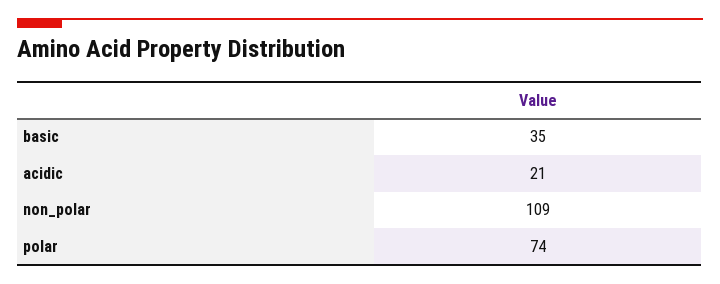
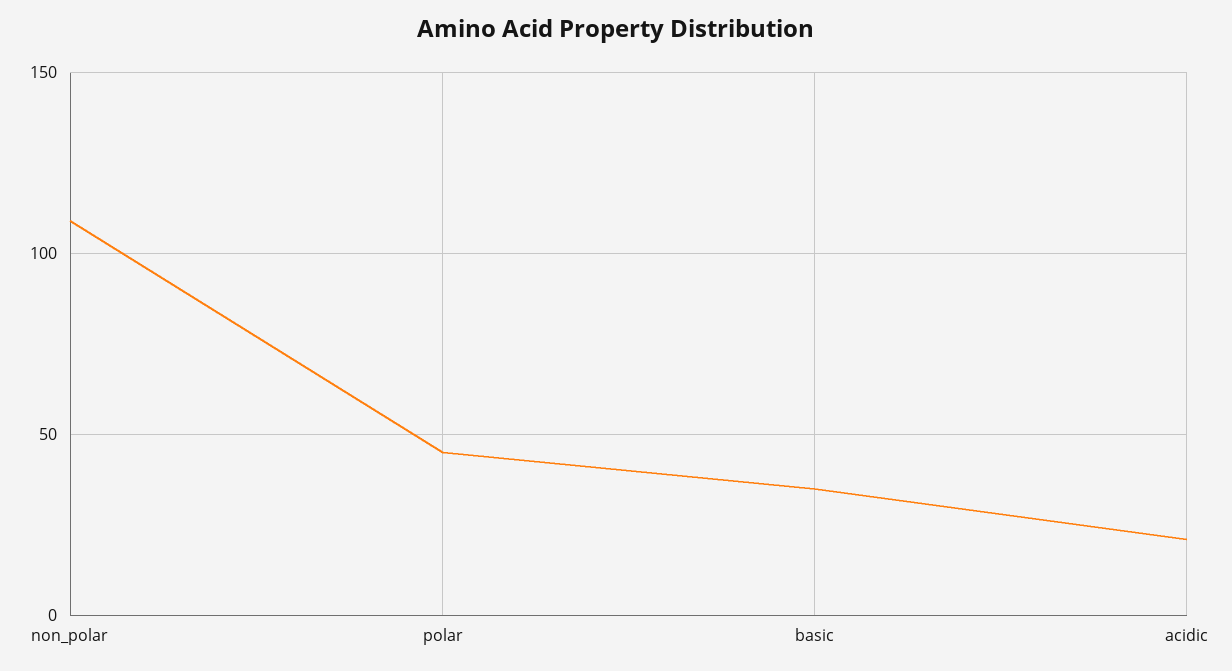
polar: 74 -> 45

